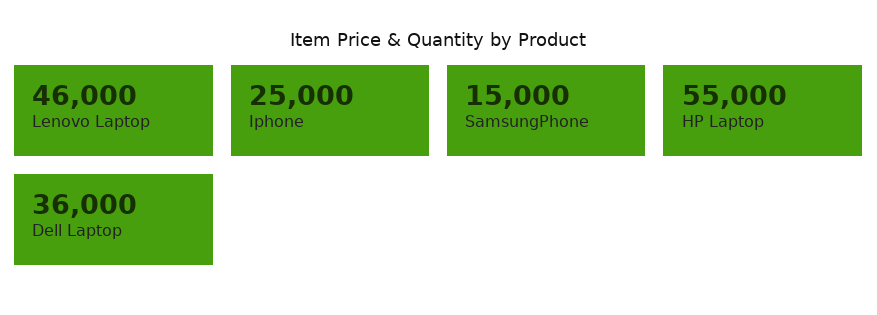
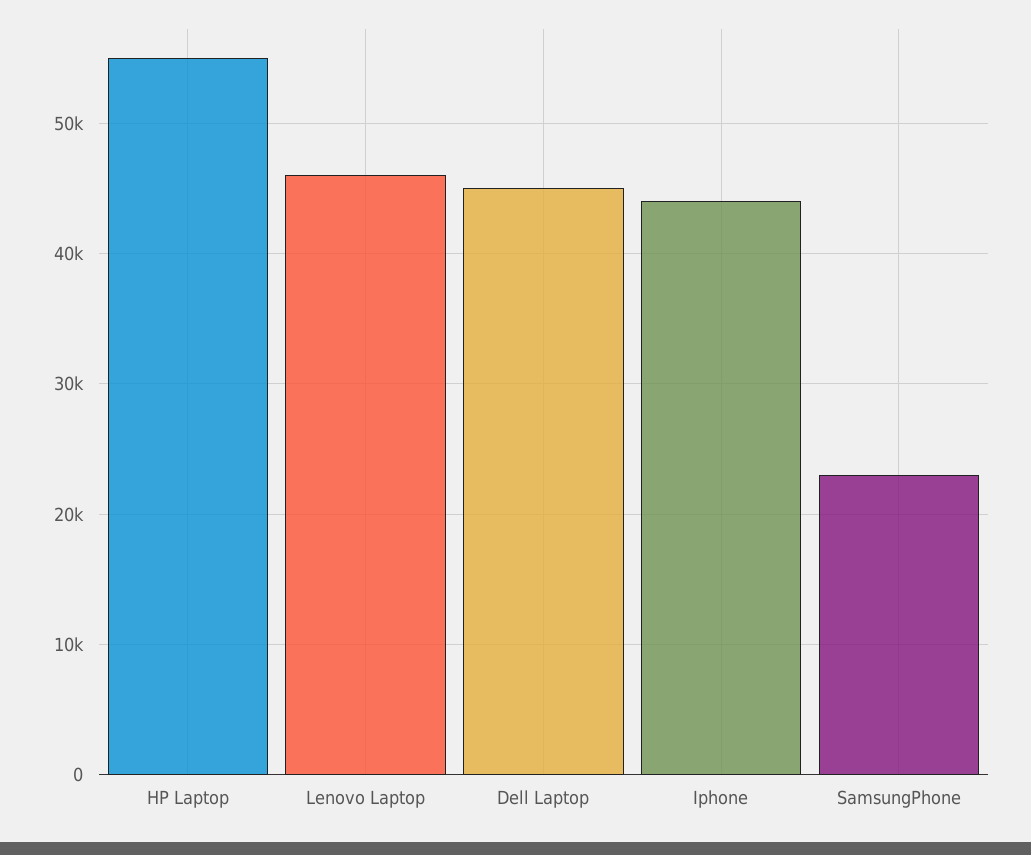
Iphone: 25000 -> 44000
SamsungPhone: 15000 -> 23000
Dell Laptop: 36000 -> 45000

